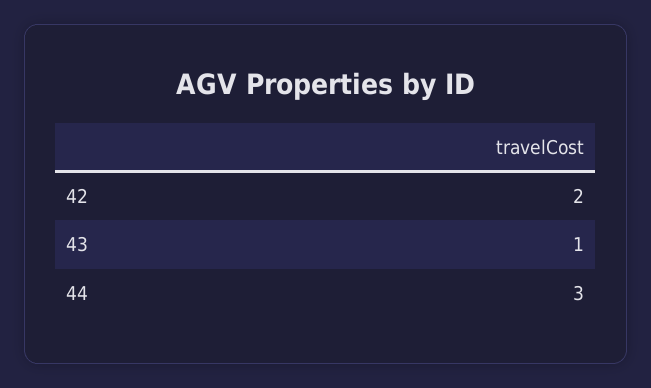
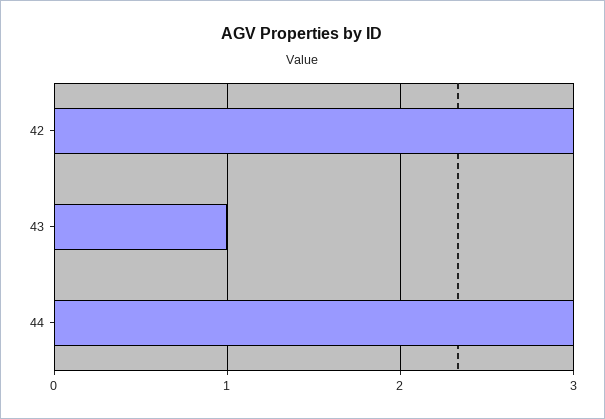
42: 2 -> 3

